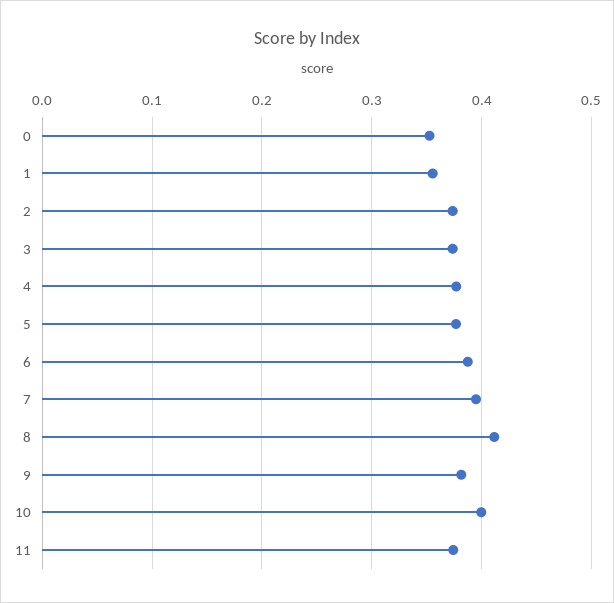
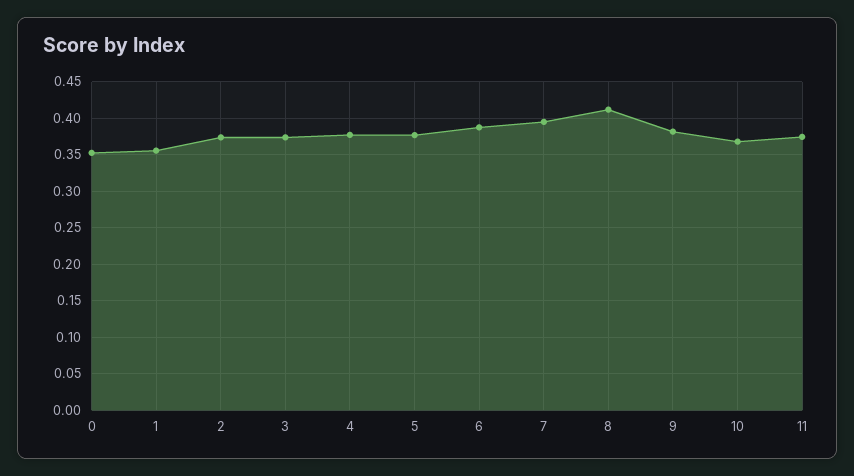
10: 0.4 -> 0.37

